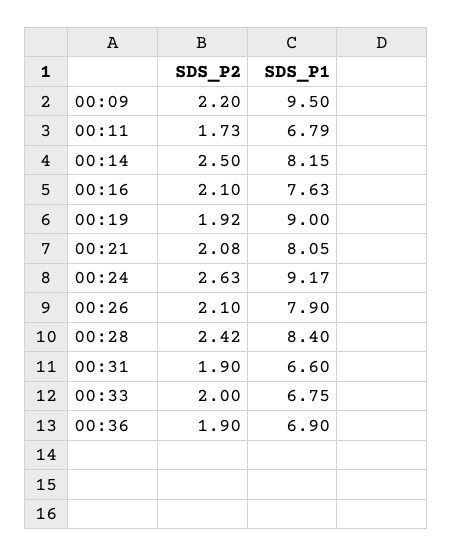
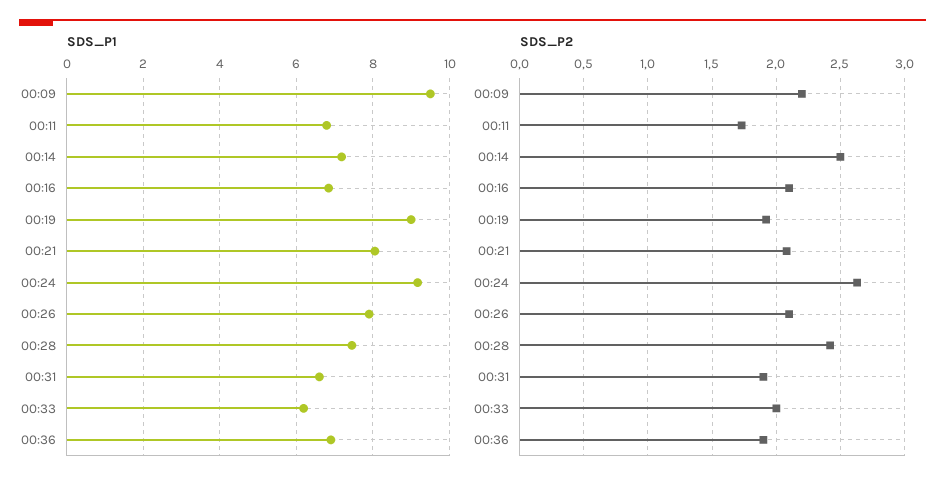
SDS_P1, 00:14: 8.15 -> 7.2
SDS_P1, 00:16: 7.63 -> 6.8
SDS_P1, 00:28: 8.4 -> 7.4
SDS_P1, 00:33: 6.75 -> 6.2

